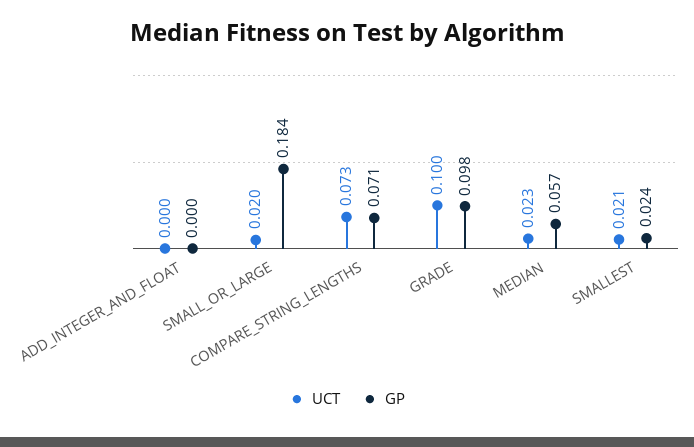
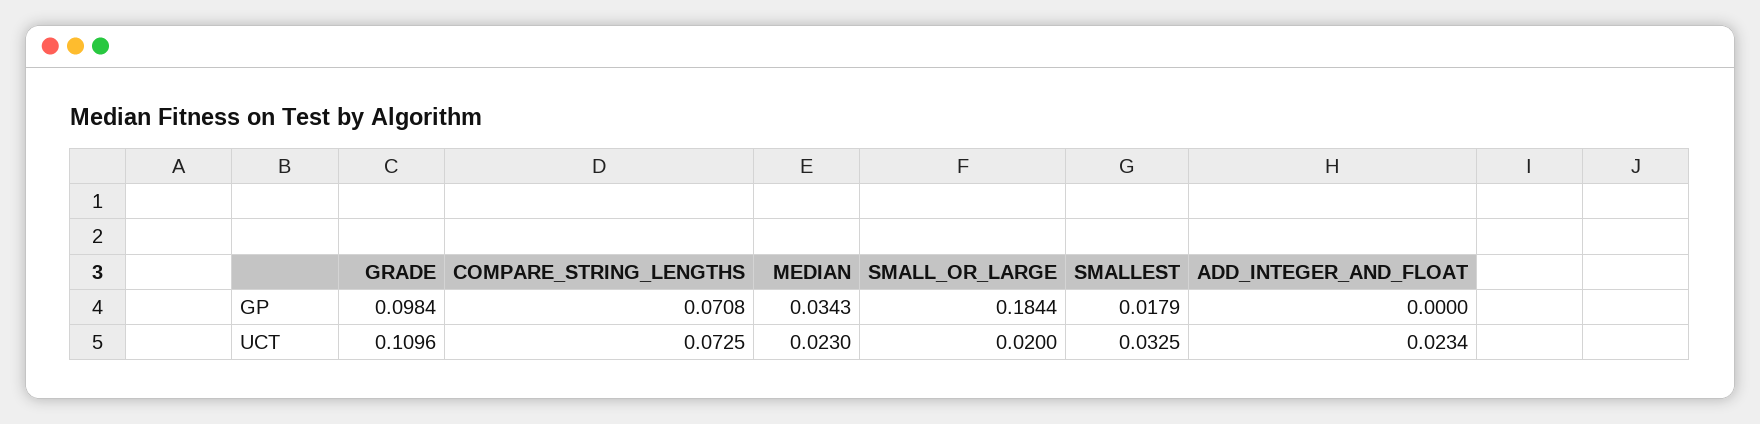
UCT, ADD_INTEGER_AND_FLOAT: 0 -> 0.0234
UCT, GRADE: 0.1 -> 0.1096
GP, MEDIAN: 0.057 -> 0.0343
UCT, SMALLEST: 0.021 -> 0.0325
GP, SMALLEST: 0.024 -> 0.0179

